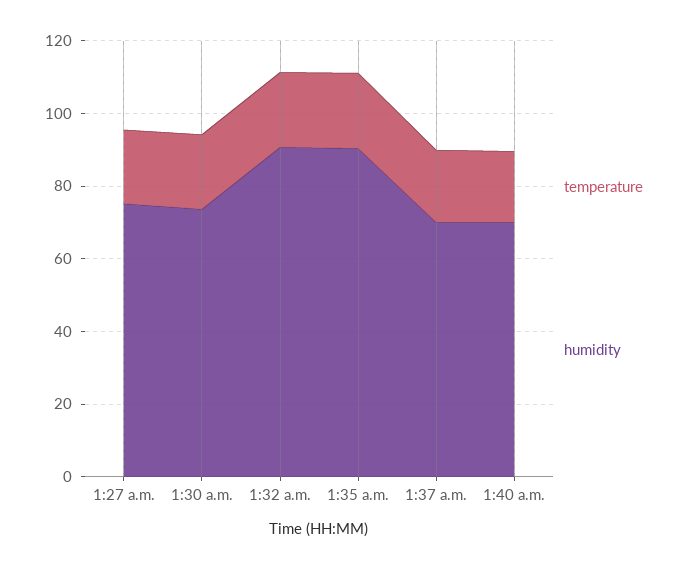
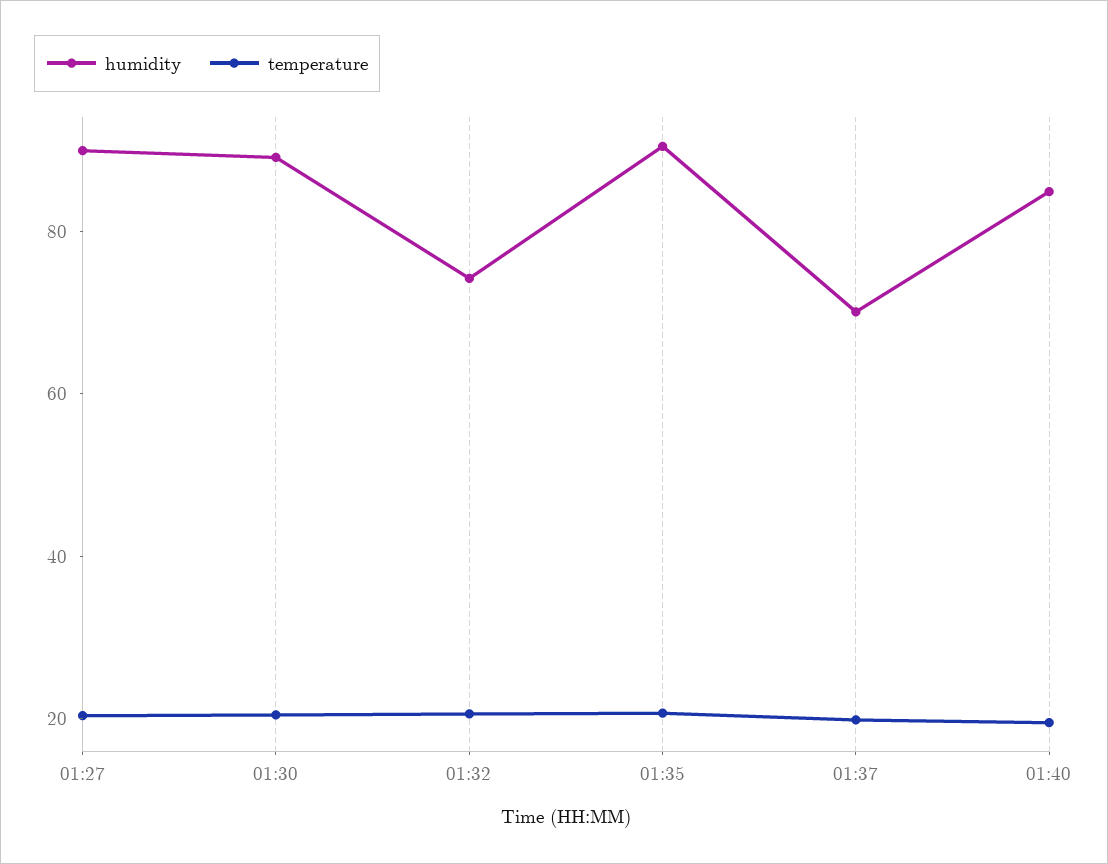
humidity, 1:27 a.m.: 75 -> 90
humidity, 1:30 a.m.: 75 -> 90
humidity, 1:32 a.m.: 90 -> 75
humidity, 1:40 a.m.: 70 -> 85

